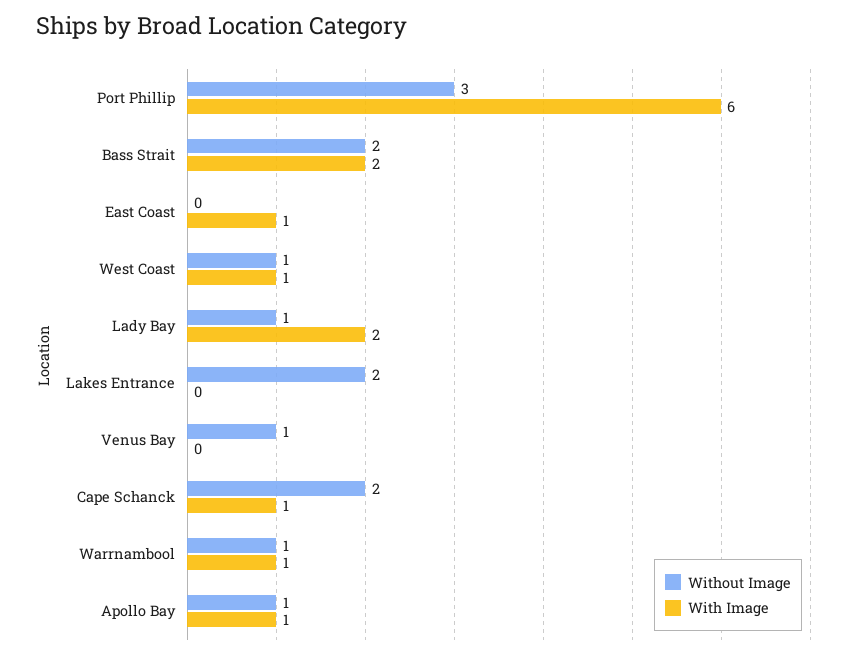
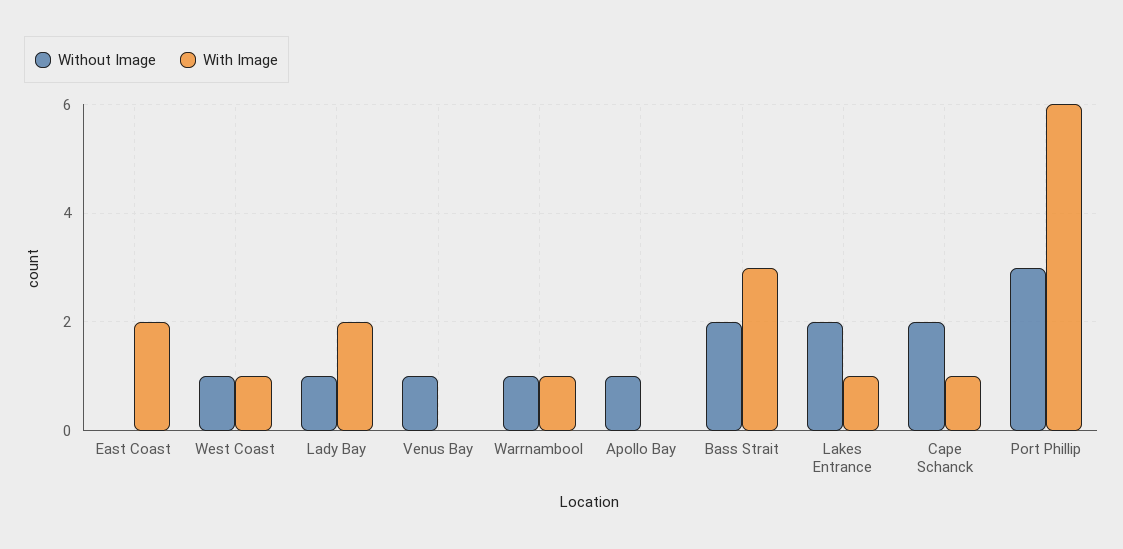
With Image, Bass Strait: 2 -> 3
With Image, East Coast: 1 -> 2
With Image, Lakes Entrance: 0 -> 1
With Image, Apollo Bay: 1 -> 0

